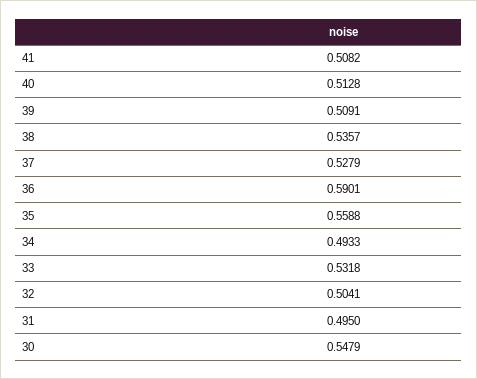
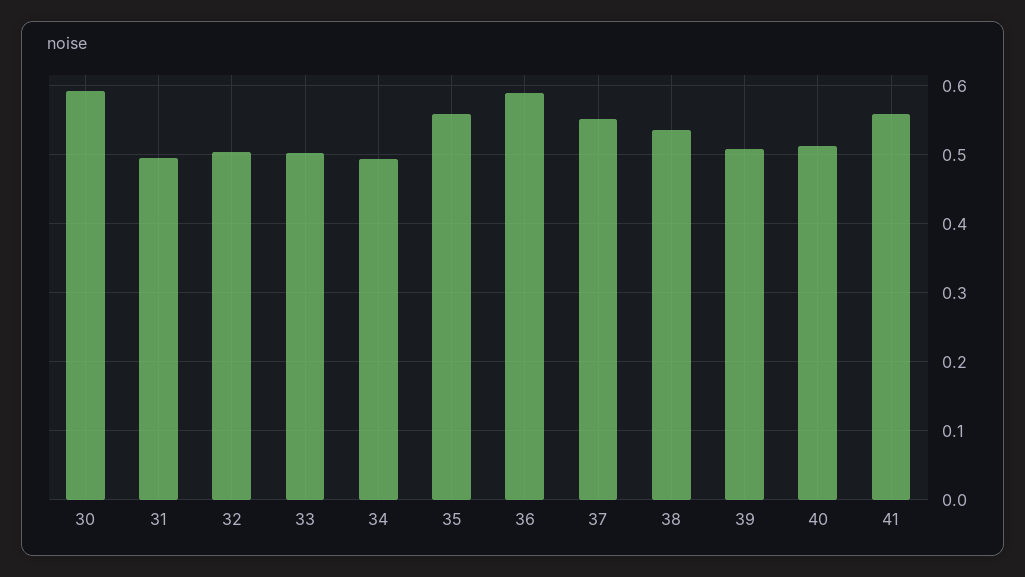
41: 0.5082 -> 0.56
37: 0.5279 -> 0.55
33: 0.5318 -> 0.5
30: 0.5479 -> 0.59

